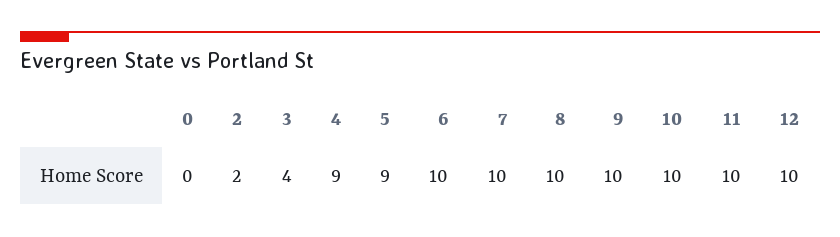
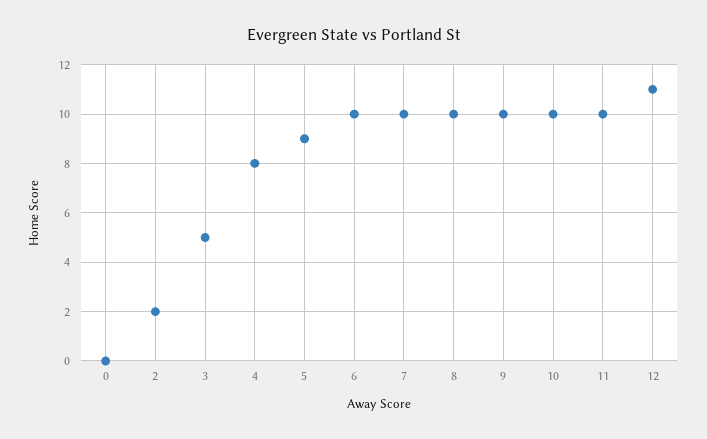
3: 4 -> 5
4: 9 -> 8
12: 10 -> 11

